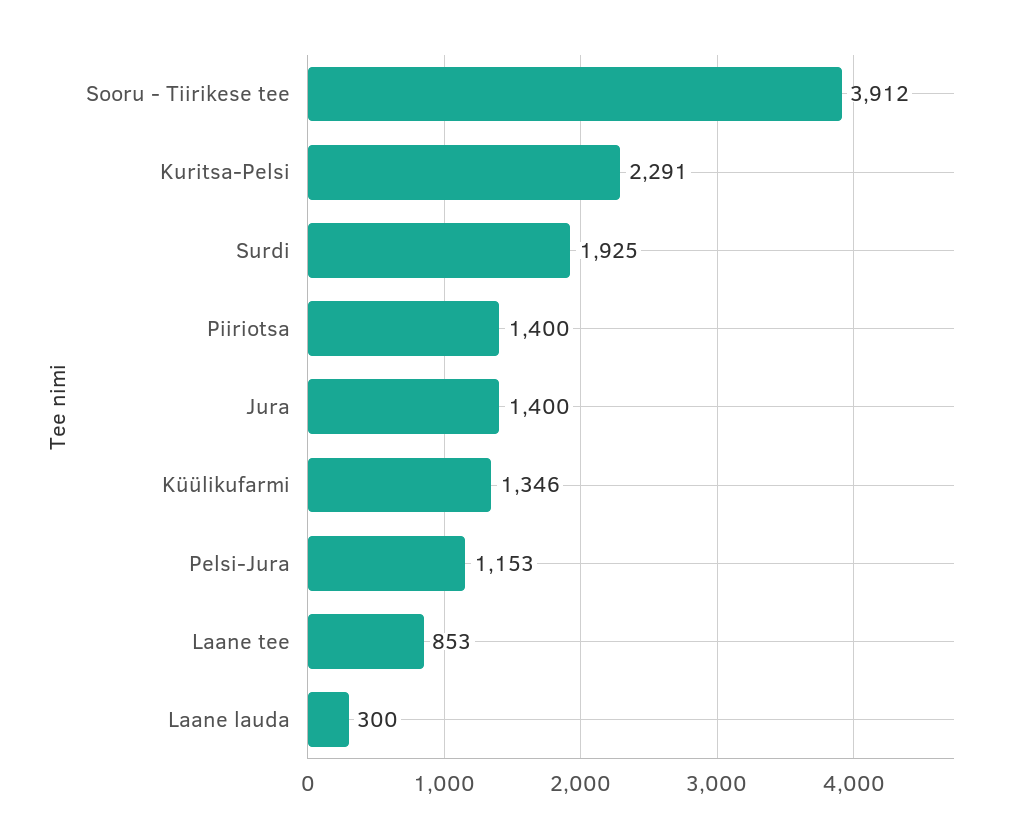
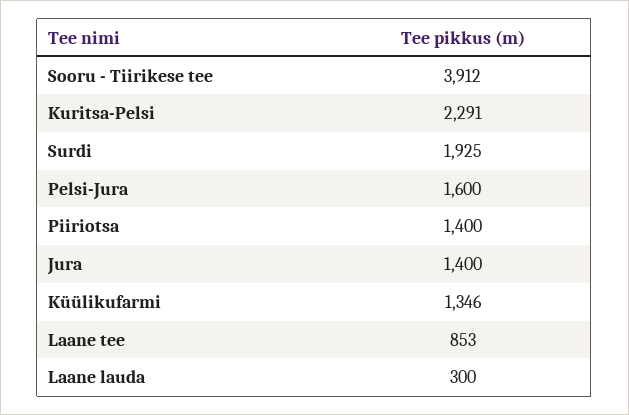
Pelsi-Jura: 1153 -> 1600

